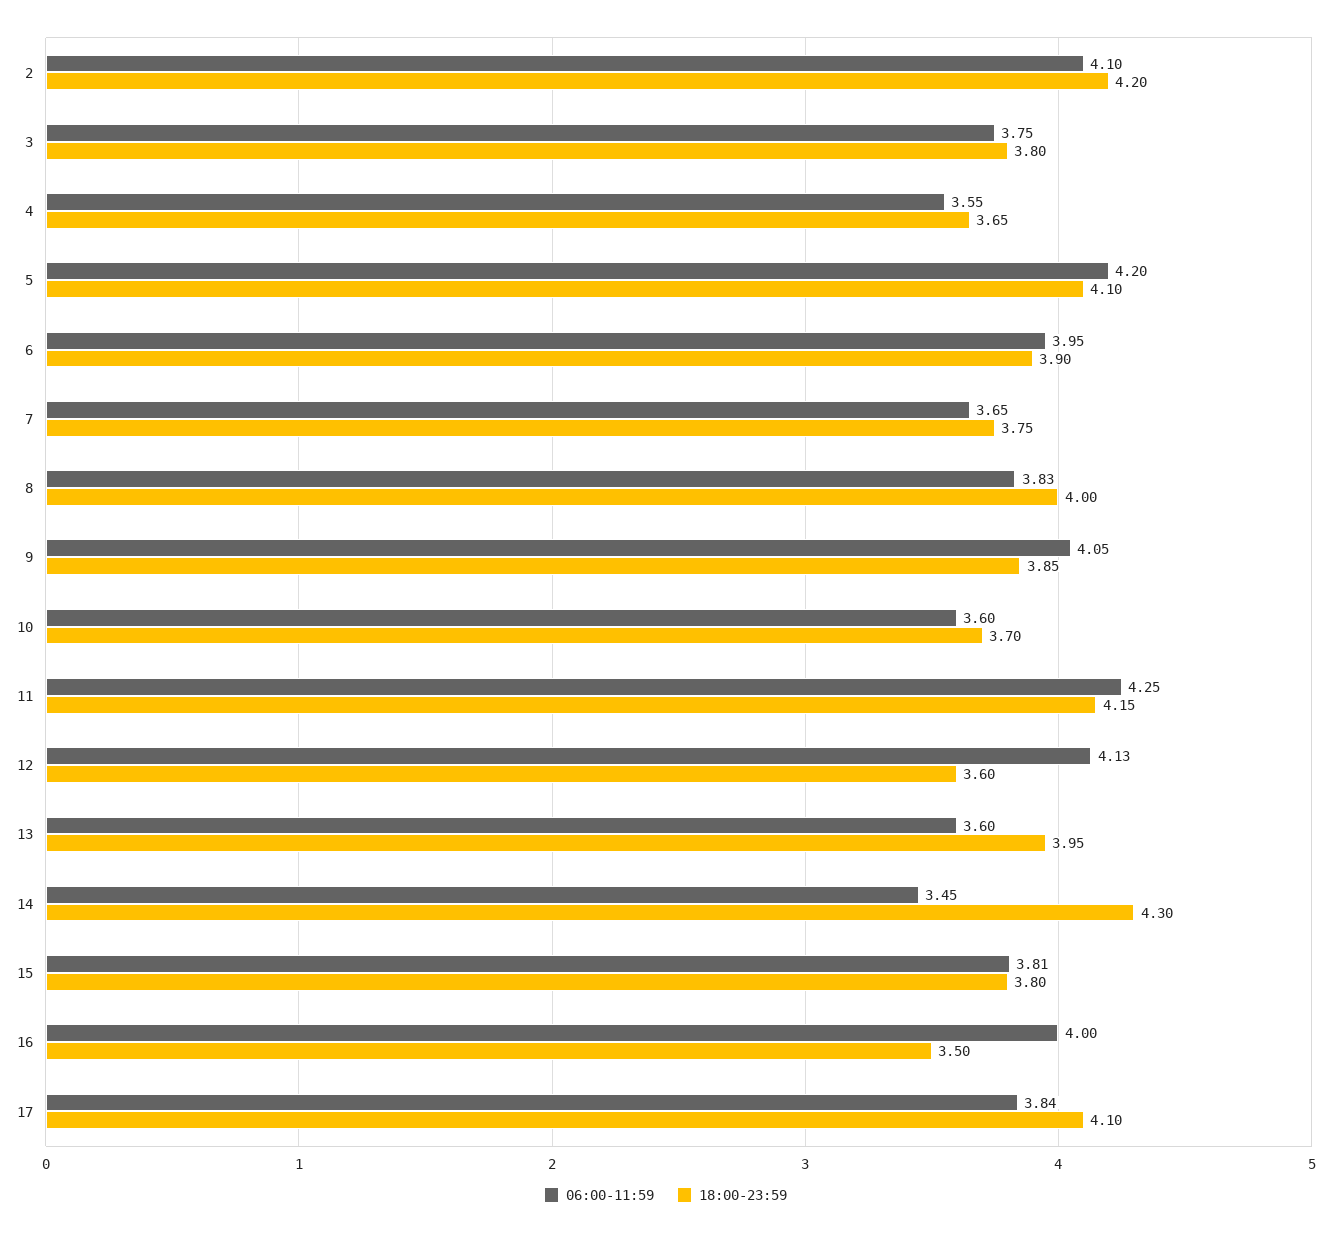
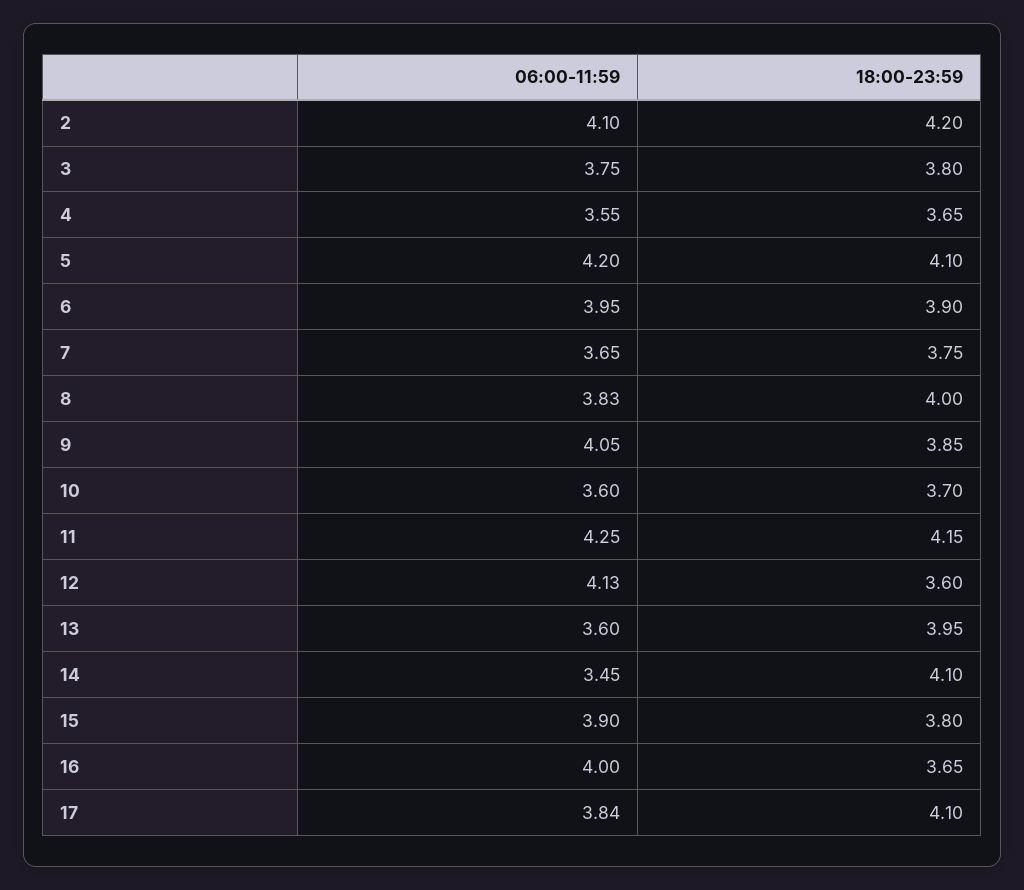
18:00-23:59, 14: 4.3 -> 4.1
06:00-11:59, 15: 3.81 -> 3.9
18:00-23:59, 16: 3.5 -> 3.65

